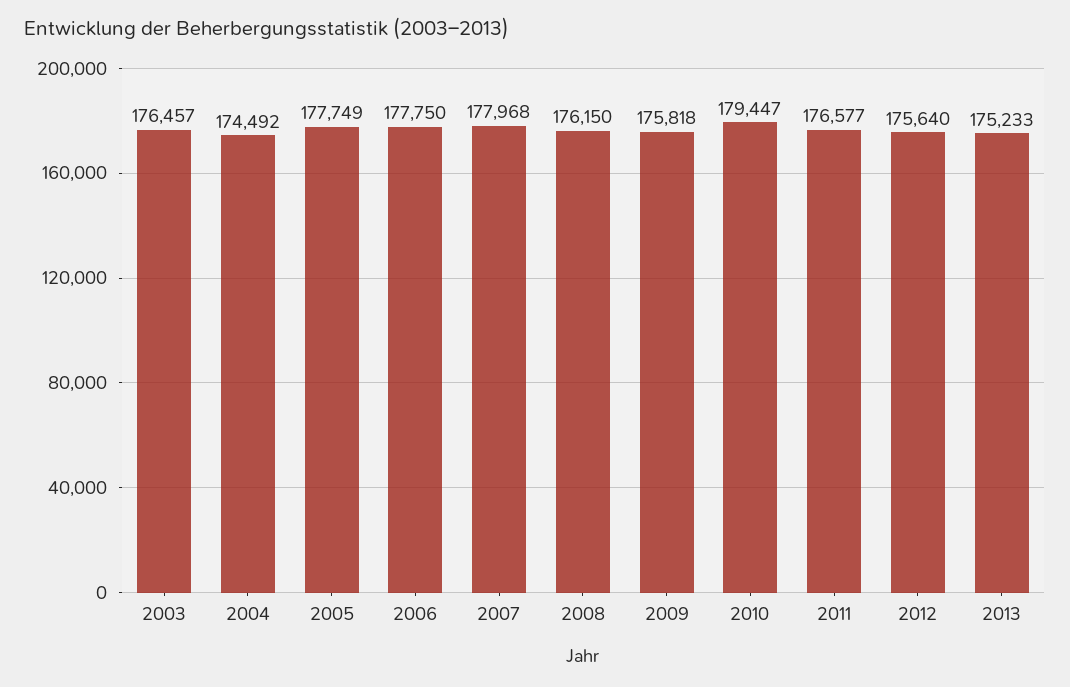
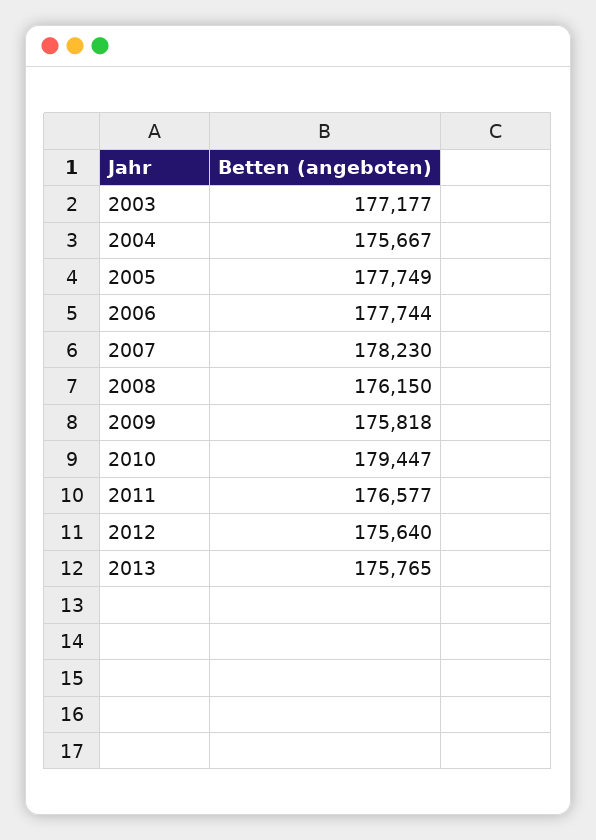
2003: 176457 -> 177177
2004: 174492 -> 175667
2006: 177750 -> 177744
2007: 177968 -> 178230
2013: 175233 -> 175765

